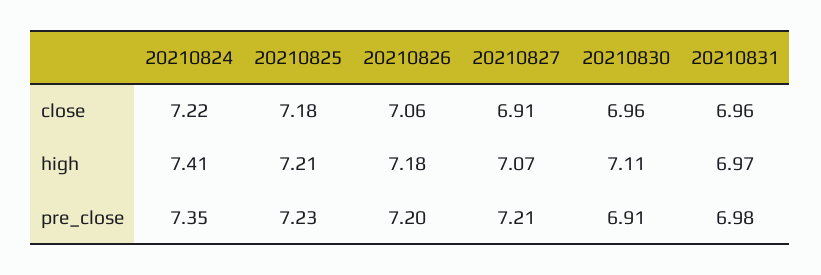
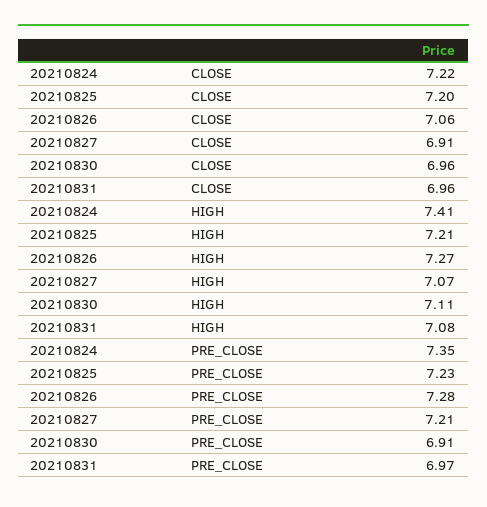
20210825, close: 7.18 -> 7.2
20210826, high: 7.18 -> 7.27
20210831, high: 6.97 -> 7.08
20210826, pre_close: 7.2 -> 7.28
20210831, pre_close: 6.98 -> 6.97

